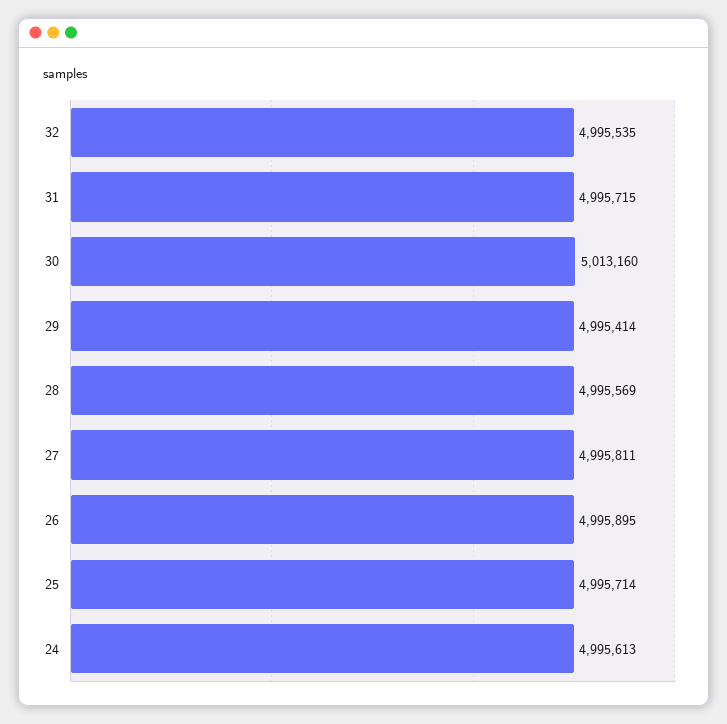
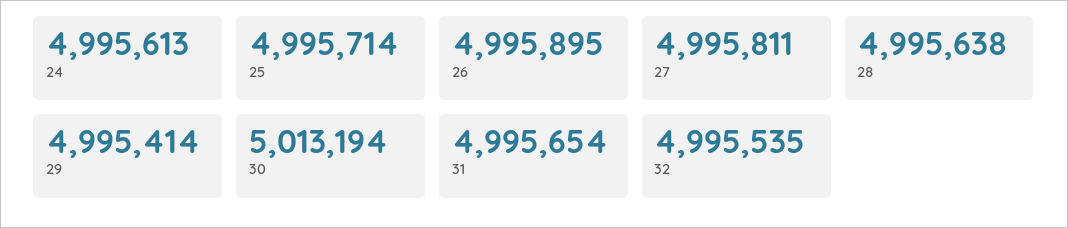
31: 4995715 -> 4995654
30: 5013160 -> 5013194
28: 4995569 -> 4995638

